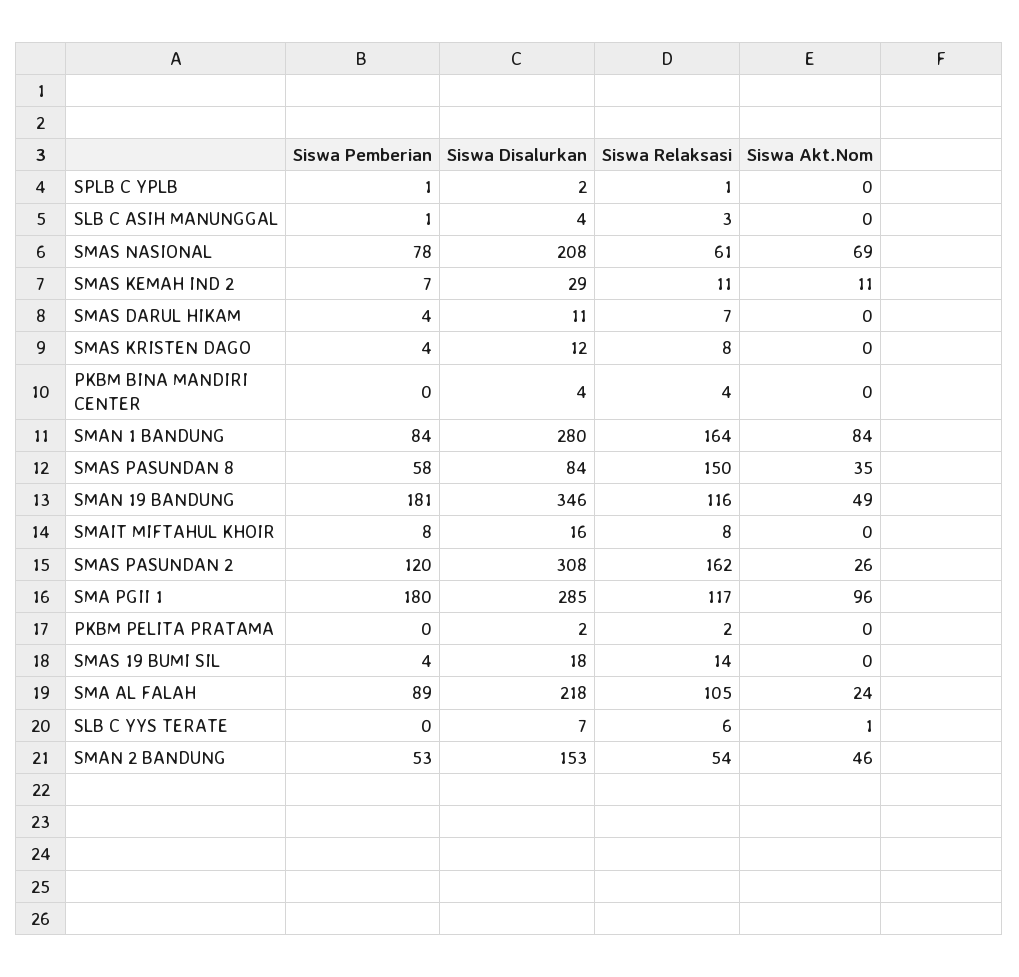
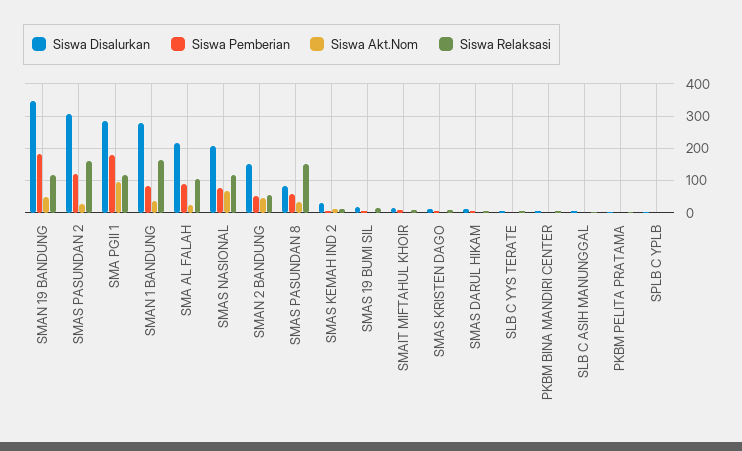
Siswa Relaksasi, SMAS NASIONAL: 61 -> 120
Siswa Akt.Nom, SMAN 1 BANDUNG: 84 -> 40

